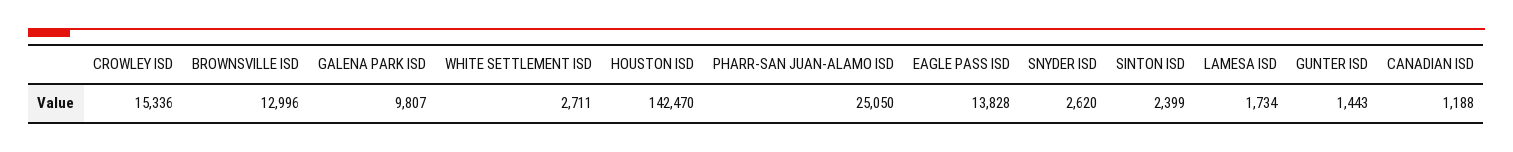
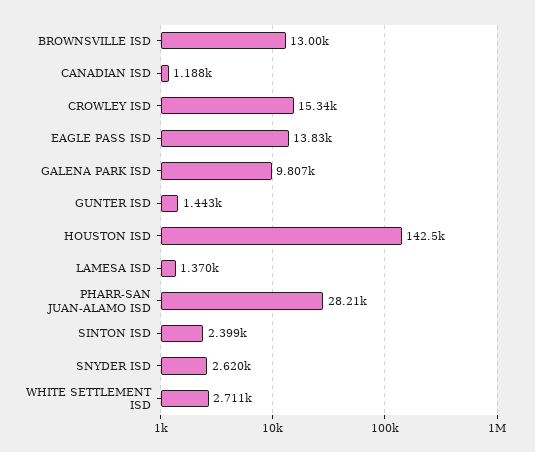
PHARR-SAN JUAN-ALAMO ISD: 25050 -> 28210
LAMESA ISD: 1734 -> 1370

